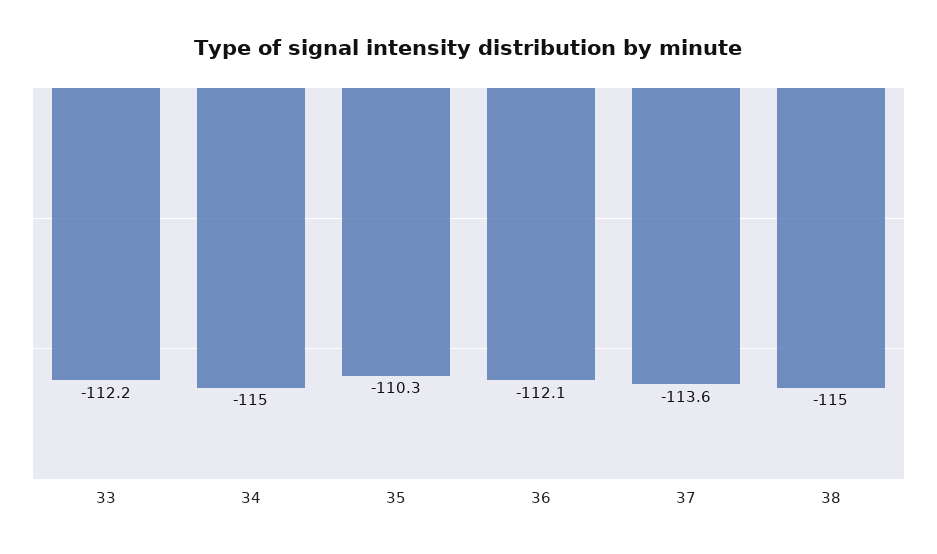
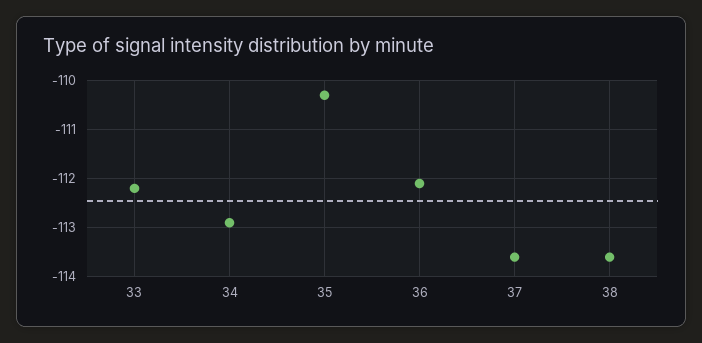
34: -115 -> -113
38: -115 -> -113.5

